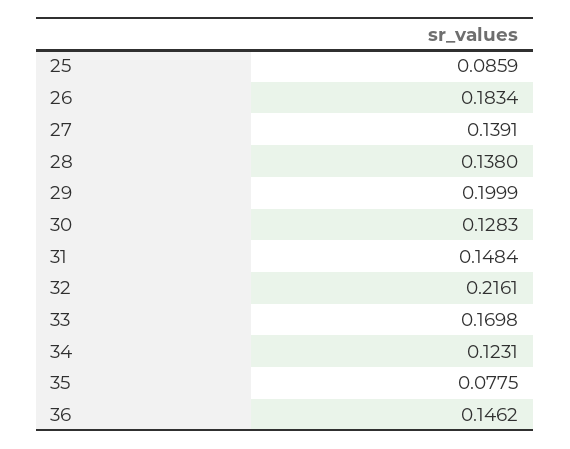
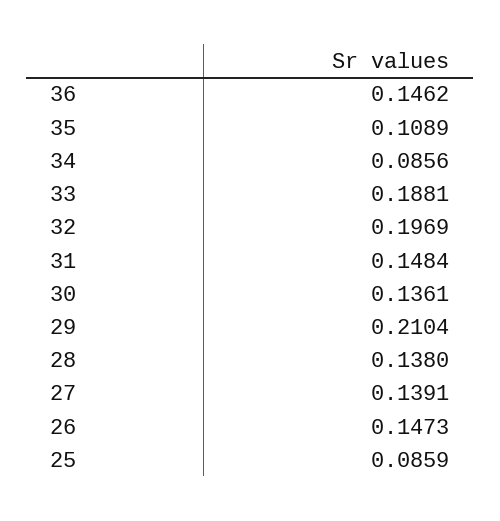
26: 0.1834 -> 0.1473
29: 0.1999 -> 0.2104
30: 0.1283 -> 0.1361
32: 0.2161 -> 0.1969
33: 0.1698 -> 0.1881
34: 0.1231 -> 0.0856
35: 0.0775 -> 0.1089

